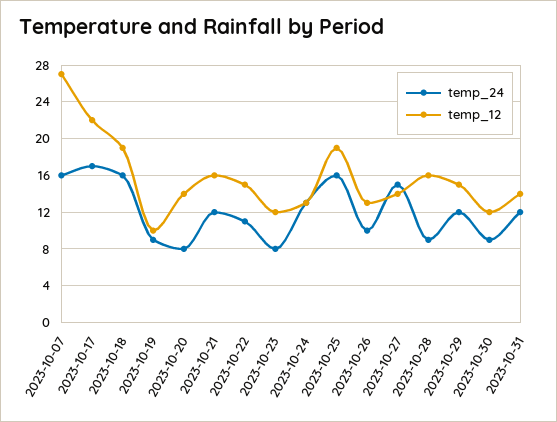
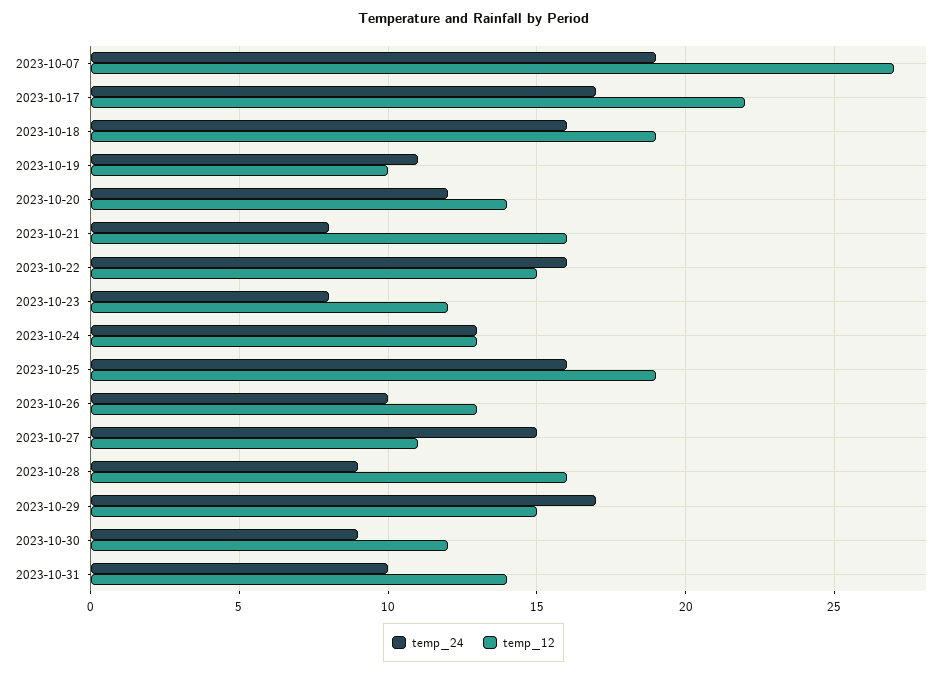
temp_24, 2023-10-07: 16 -> 19
temp_24, 2023-10-19: 9 -> 11
temp_24, 2023-10-20: 8 -> 12
temp_24, 2023-10-21: 12 -> 8
temp_24, 2023-10-22: 11 -> 16
temp_12, 2023-10-27: 14 -> 11
temp_24, 2023-10-29: 12 -> 17
temp_24, 2023-10-31: 12 -> 10

